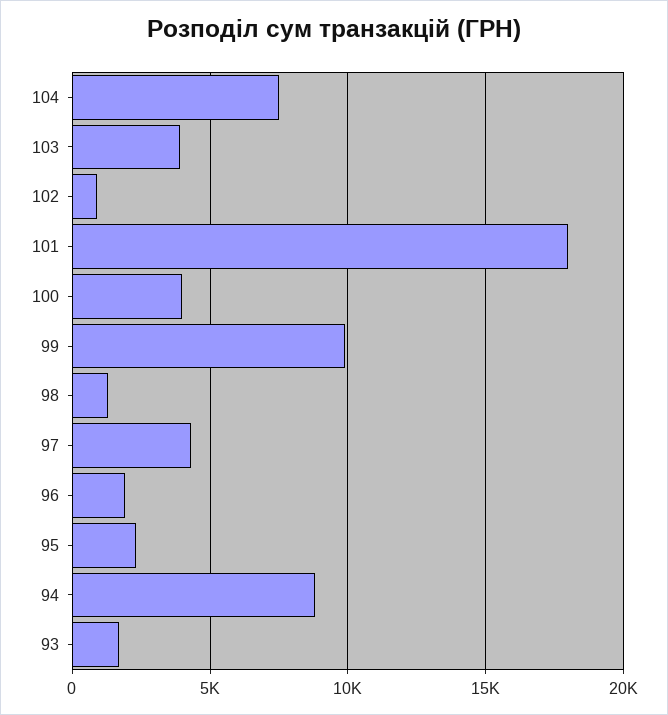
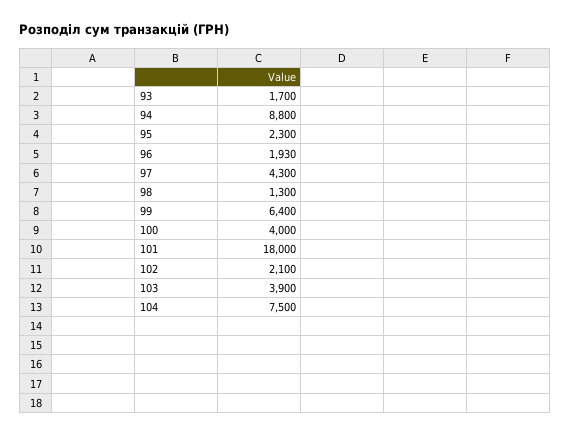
102: 1000 -> 2100
99: 10000 -> 6400

